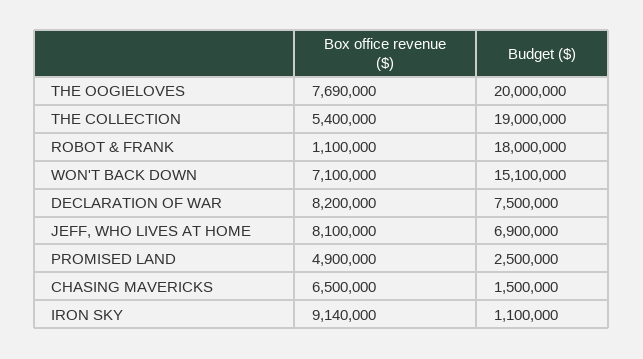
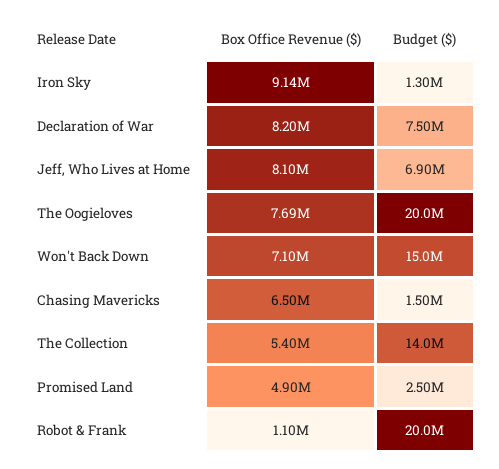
Budget ($), THE COLLECTION: 19000000 -> 14000000
Budget ($), ROBOT & FRANK: 18000000 -> 20000000
Budget ($), WON'T BACK DOWN: 15100000 -> 15000000
Budget ($), IRON SKY: 1100000 -> 1300000

